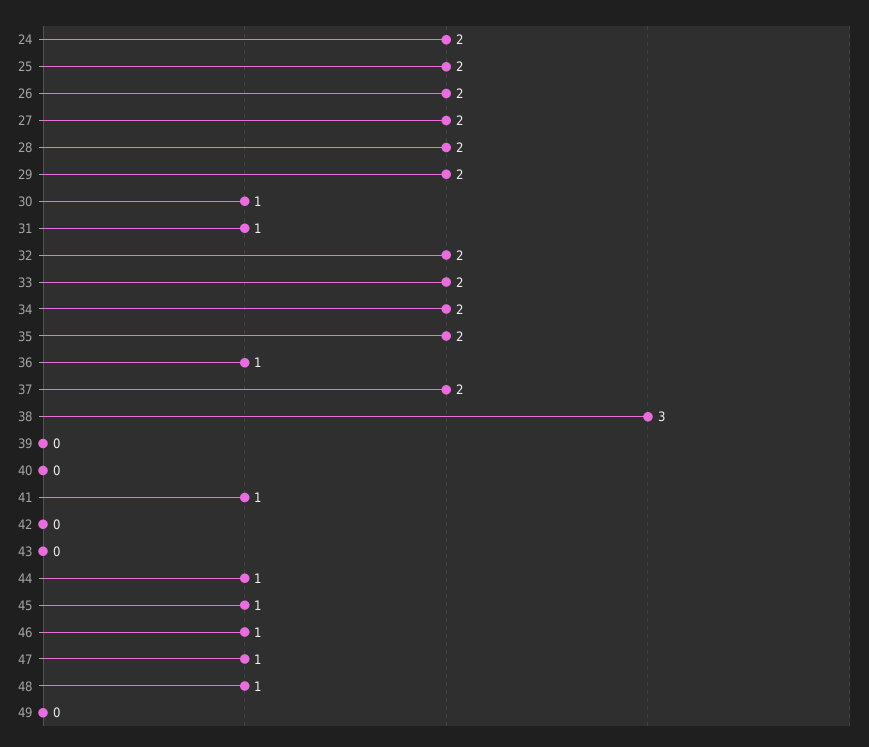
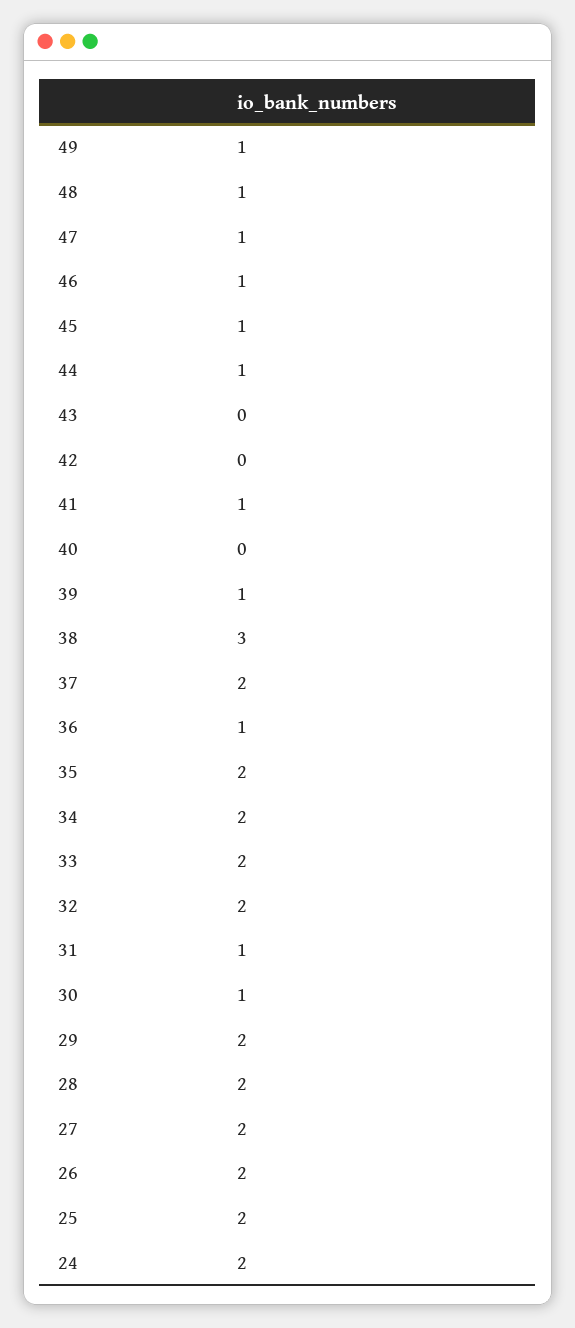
39: 0 -> 1
49: 0 -> 1

